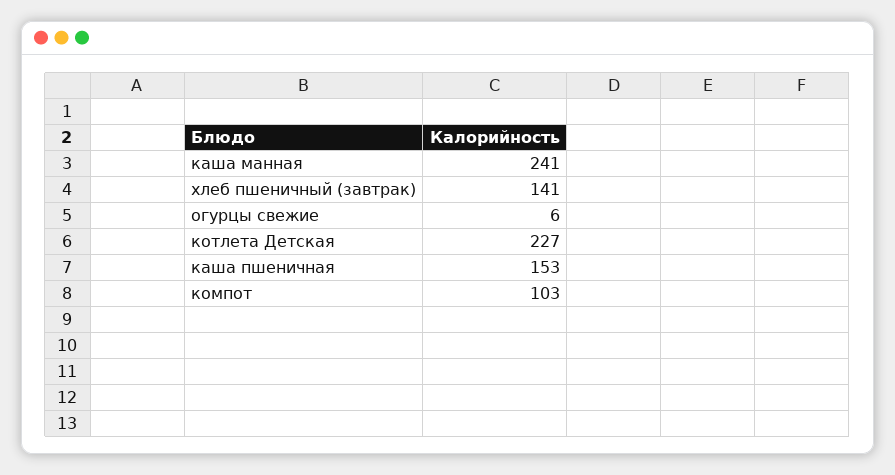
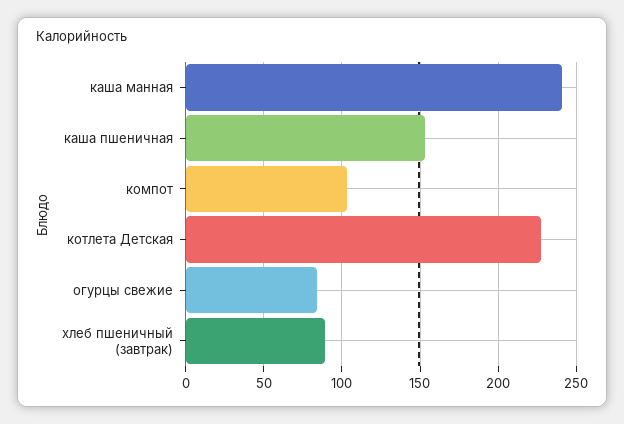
хлеб пшеничный (завтрак): 141 -> 90
огурцы свежие: 6 -> 85

